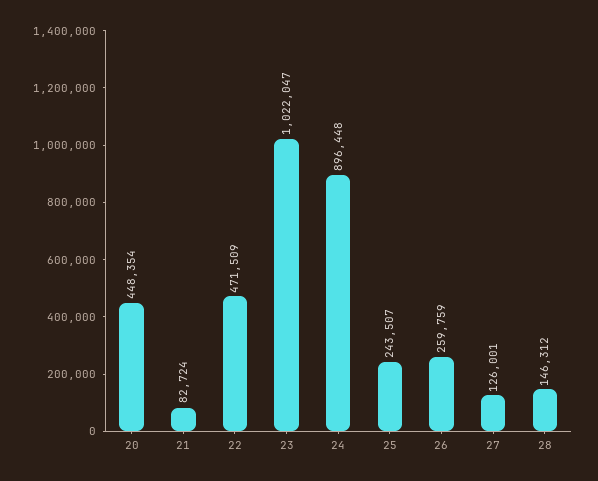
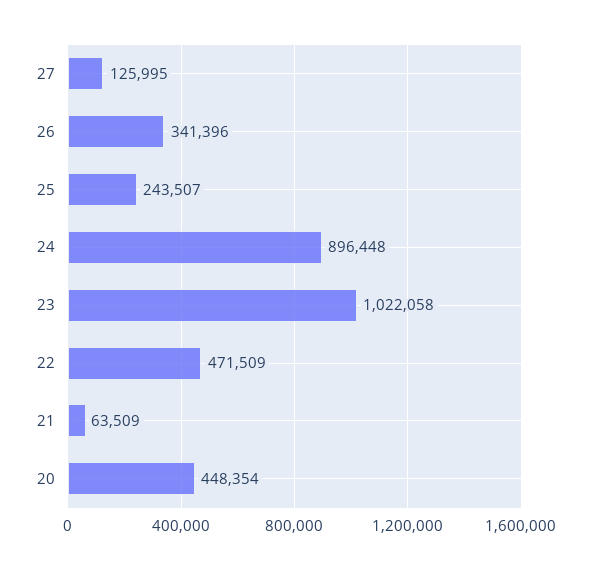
21: 82724 -> 63509
23: 1022047 -> 1022058
26: 259759 -> 341396
27: 126001 -> 125995
28: 146312 -> none

